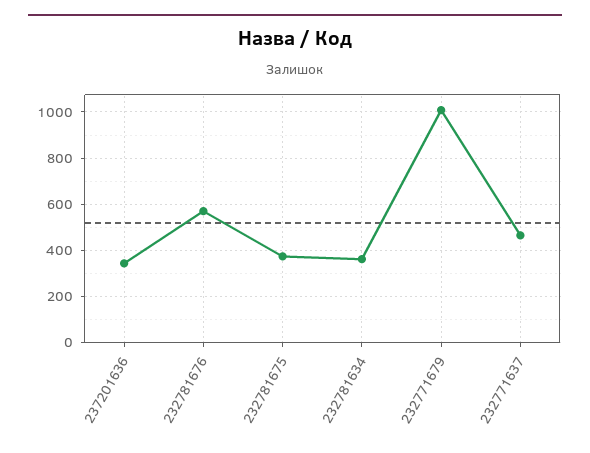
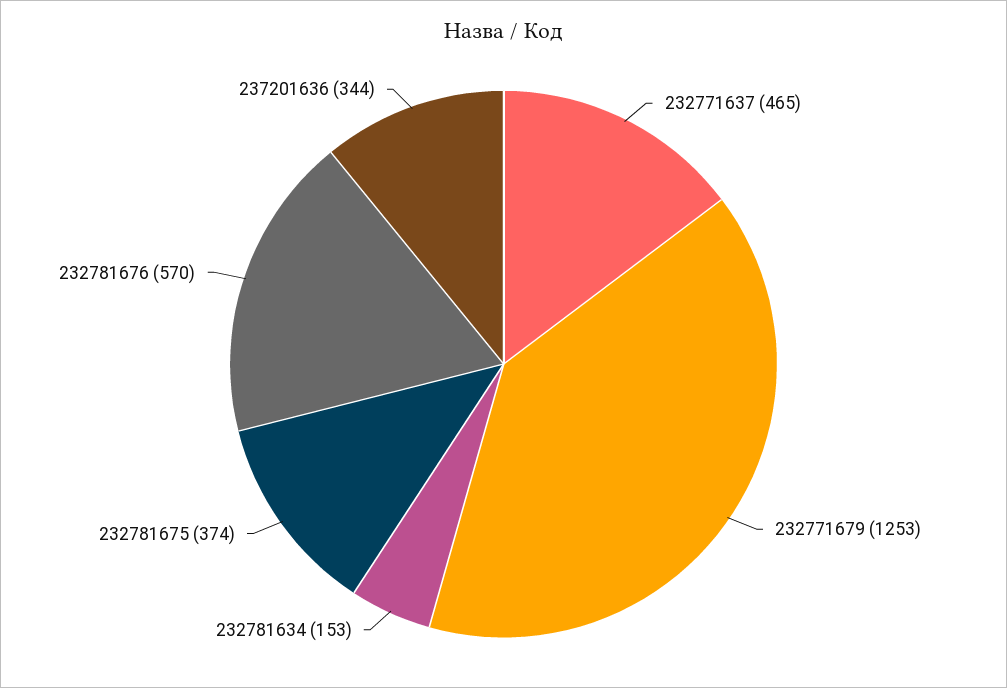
232781634: 350 -> 153
232771679: 1000 -> 1253

